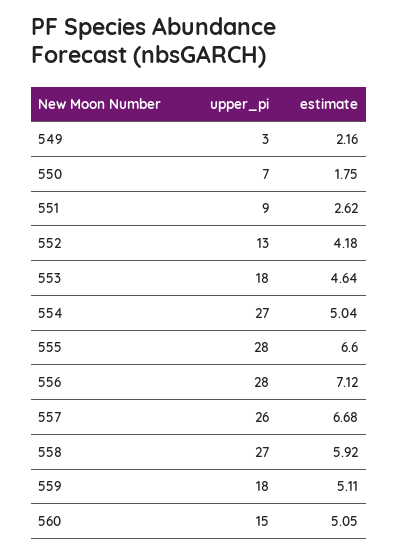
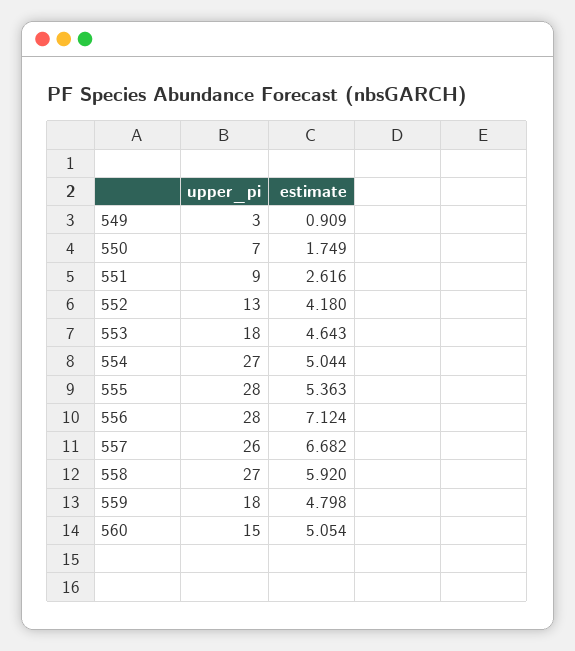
estimate, 549: 2.16 -> 0.909
estimate, 555: 6.6 -> 5.363
estimate, 559: 5.11 -> 4.798

